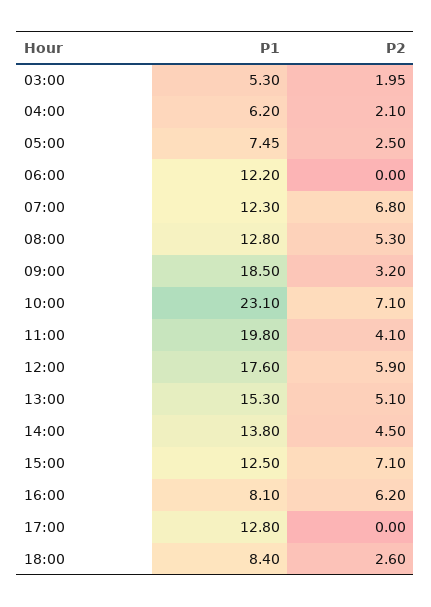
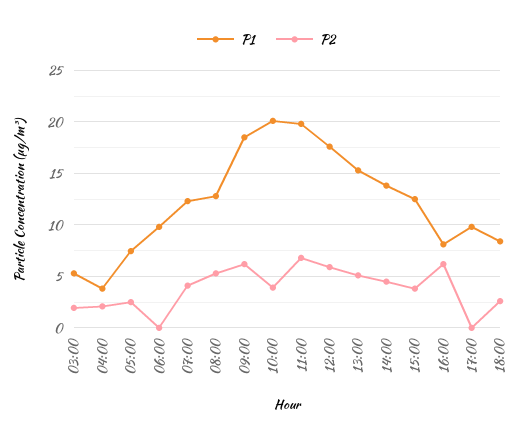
P1, 04:00: 6.2 -> 4
P1, 06:00: 12.2 -> 10
P2, 07:00: 6.8 -> 4
P2, 09:00: 3.2 -> 6
P1, 10:00: 23.1 -> 20
P2, 10:00: 7.1 -> 4
P2, 11:00: 4.1 -> 7
P2, 15:00: 7.1 -> 4
P1, 17:00: 12.8 -> 10

